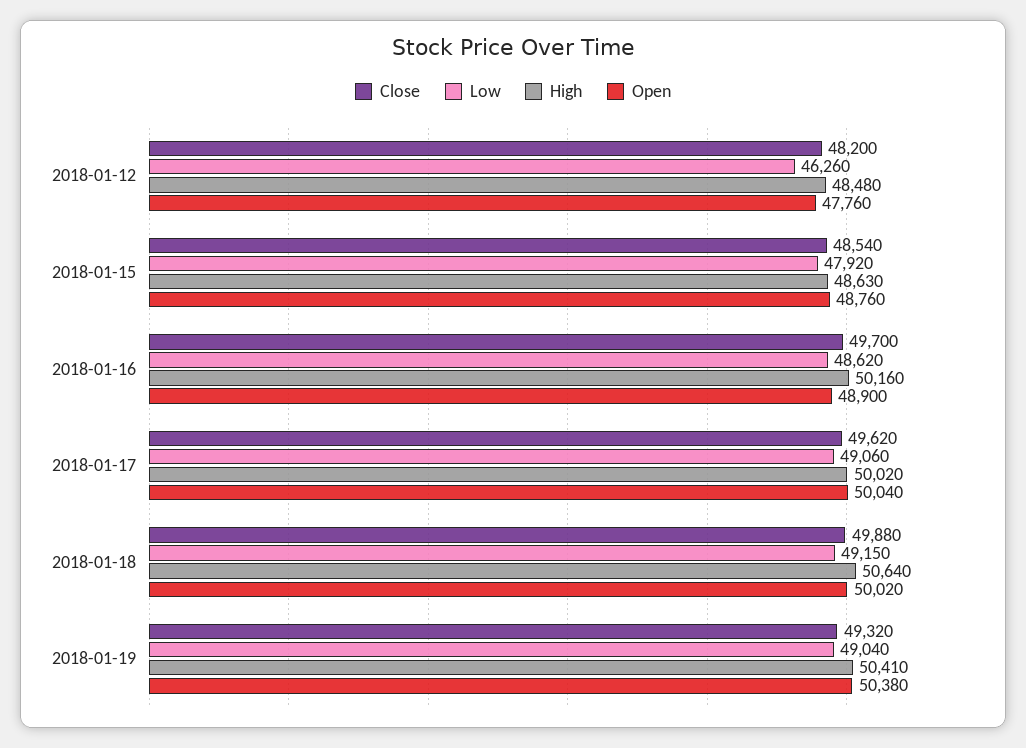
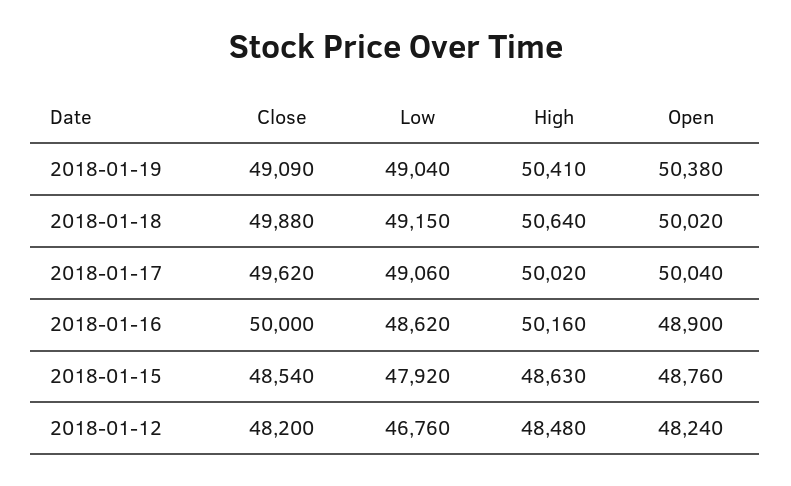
Low, 2018-01-12: 46260 -> 46760
Open, 2018-01-12: 47760 -> 48240
Close, 2018-01-16: 49700 -> 50000
Close, 2018-01-19: 49320 -> 49090

